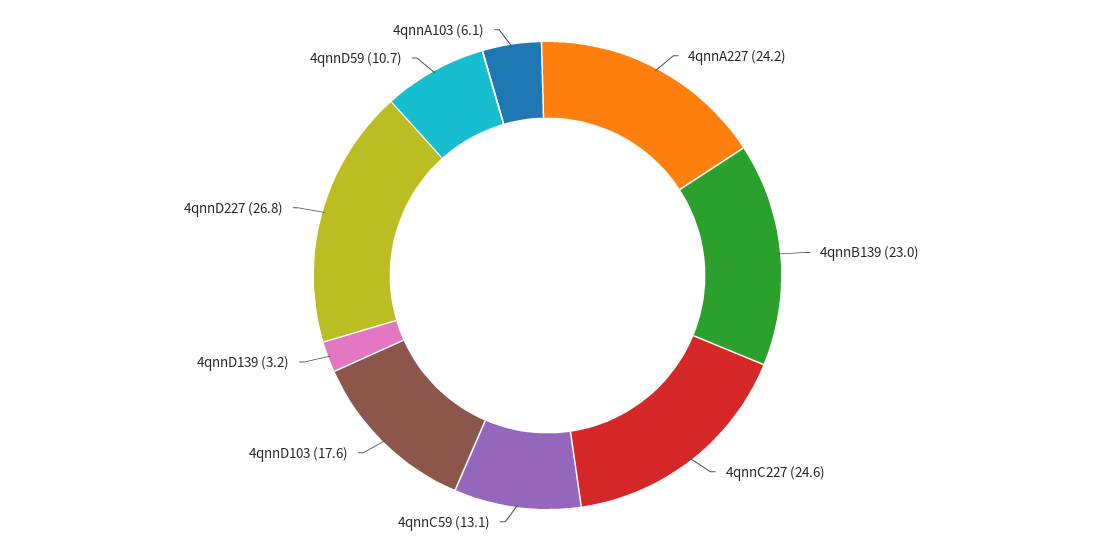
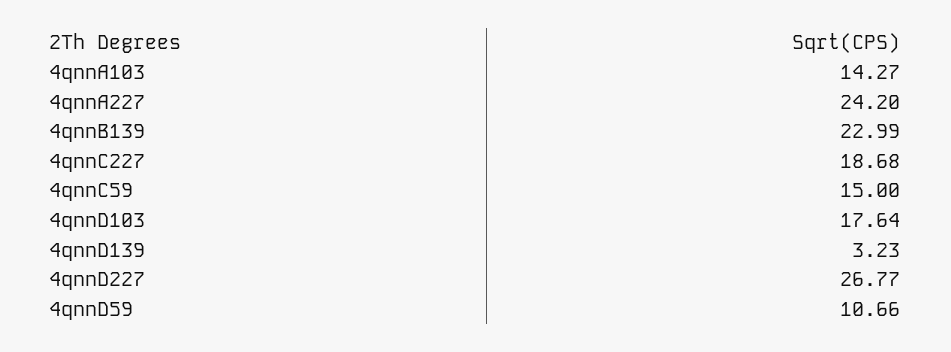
4qnnC227: 24.6 -> 18.68
4qnnC59: 13.1 -> 15
4qnnA103: 6.1 -> 14.27

